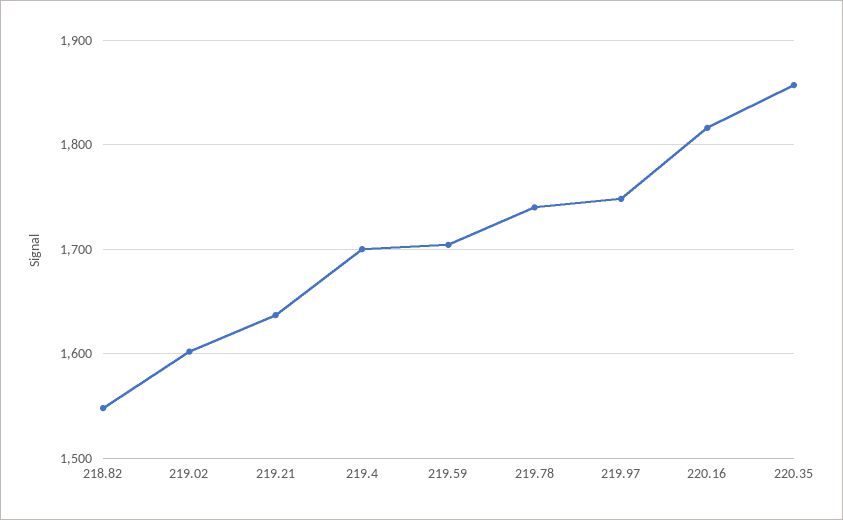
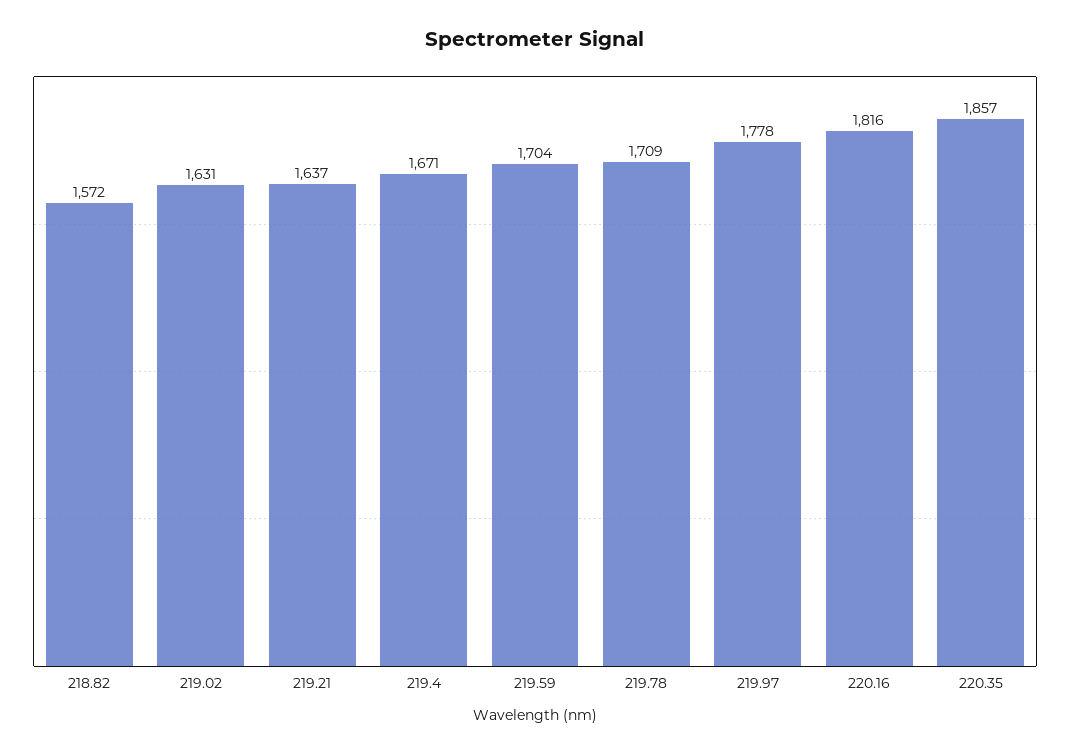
218.82: 1550 -> 1572
219.02: 1600 -> 1631
219.4: 1700 -> 1671
219.78: 1740 -> 1709
219.97: 1750 -> 1778

